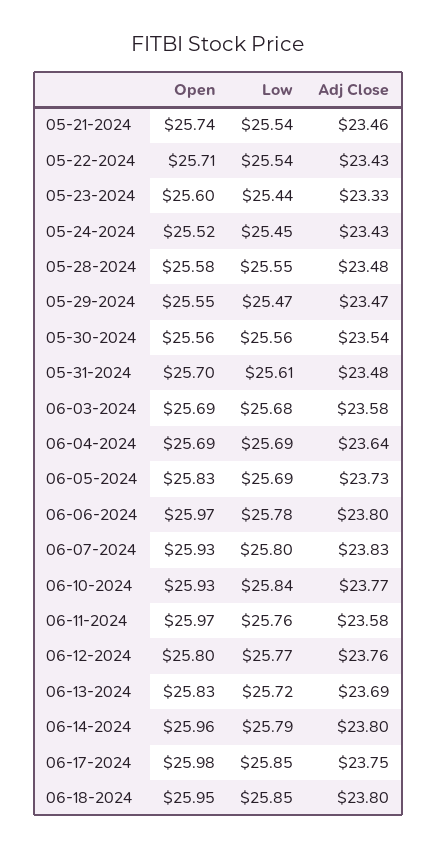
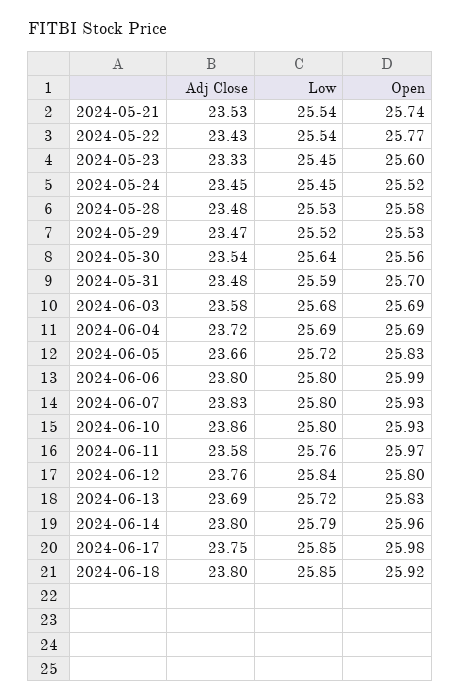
Adj Close, 05-21-2024: 23.46 -> 23.53
Open, 05-22-2024: 25.71 -> 25.77
Low, 05-23-2024: 25.44 -> 25.45
Adj Close, 05-24-2024: 23.43 -> 23.45
Low, 05-28-2024: 25.55 -> 25.53
Open, 05-29-2024: 25.55 -> 25.53
Low, 05-29-2024: 25.47 -> 25.52
Low, 05-30-2024: 25.56 -> 25.64
Low, 05-31-2024: 25.61 -> 25.59
Adj Close, 06-04-2024: 23.64 -> 23.72
Low, 06-05-2024: 25.69 -> 25.72
Adj Close, 06-05-2024: 23.73 -> 23.66
Open, 06-06-2024: 25.97 -> 25.99
Low, 06-06-2024: 25.78 -> 25.8
Low, 06-10-2024: 25.84 -> 25.8
Adj Close, 06-10-2024: 23.77 -> 23.86
Low, 06-12-2024: 25.77 -> 25.84
Open, 06-18-2024: 25.95 -> 25.92

